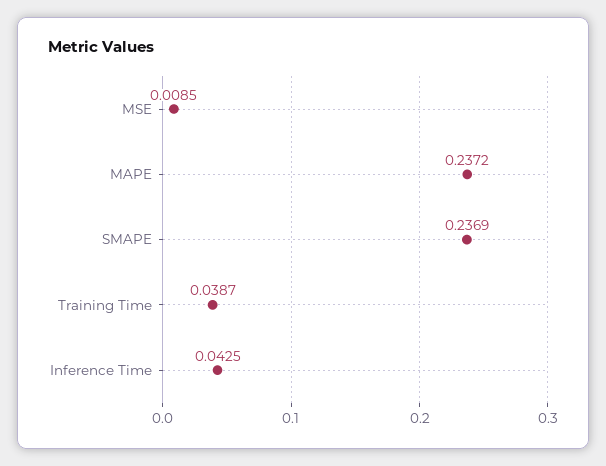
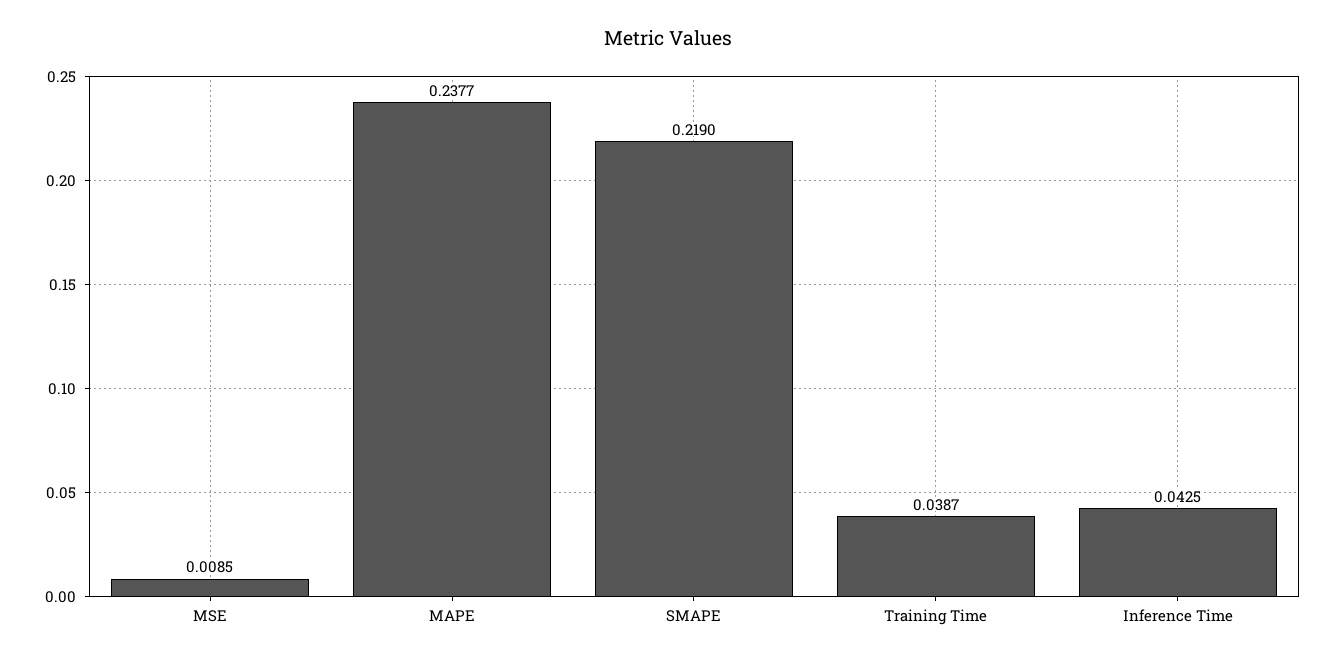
MAPE: 0.2372 -> 0.2377
SMAPE: 0.2369 -> 0.219

